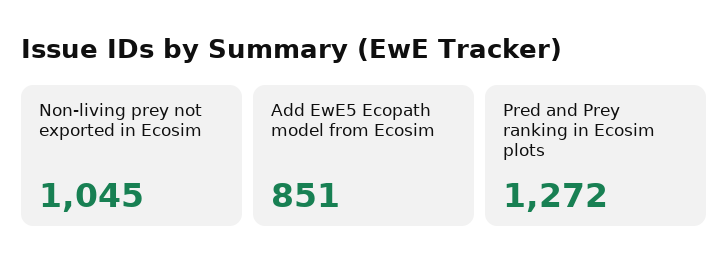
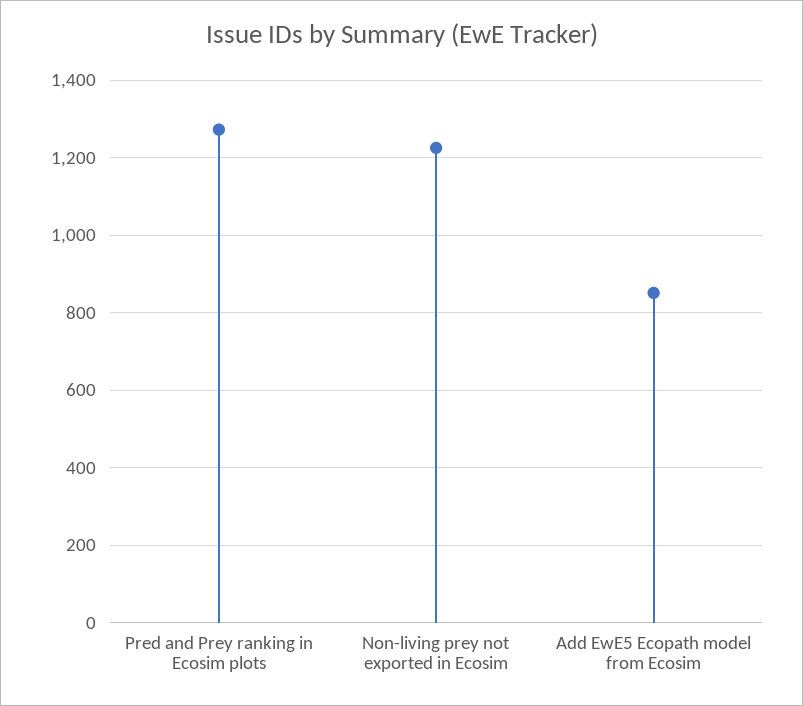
Non-living prey not exported in Ecosim: 1045 -> 1220

